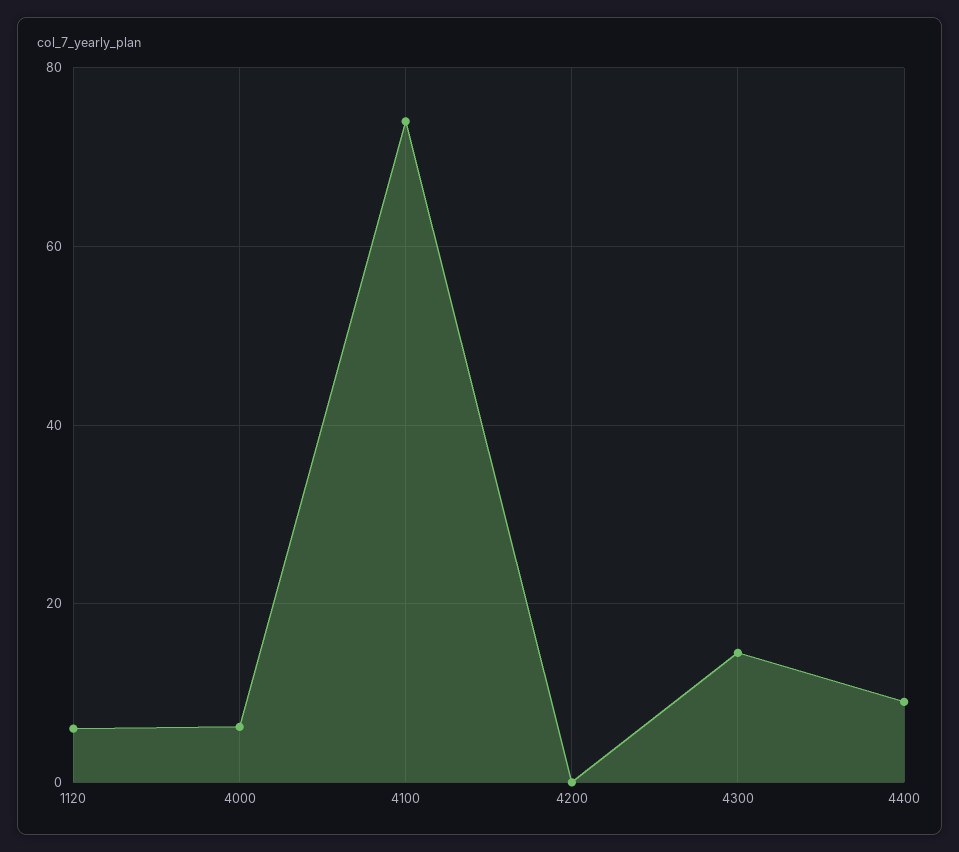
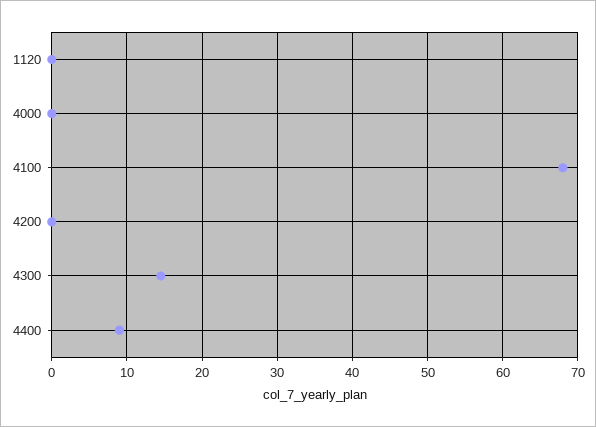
1120: 6 -> 0
4000: 6 -> 0
4100: 74 -> 68

